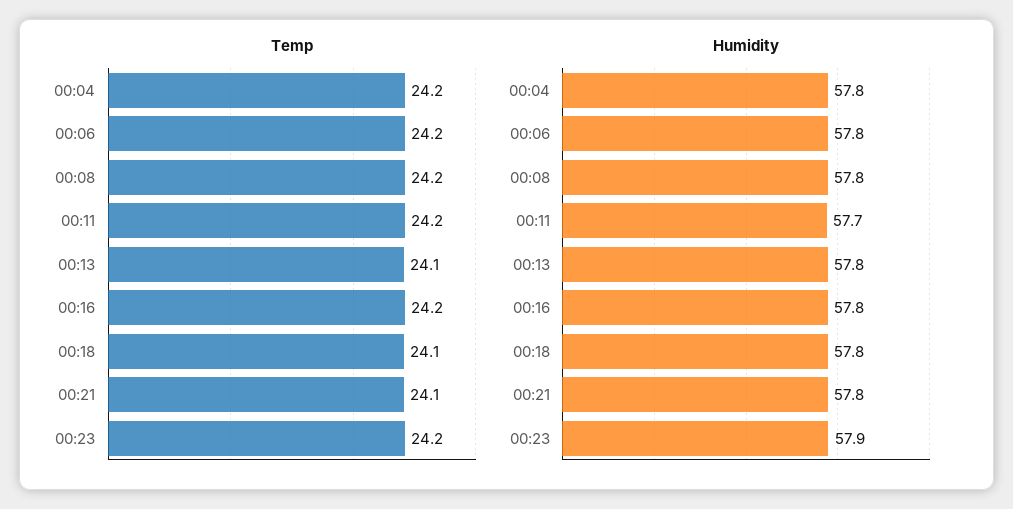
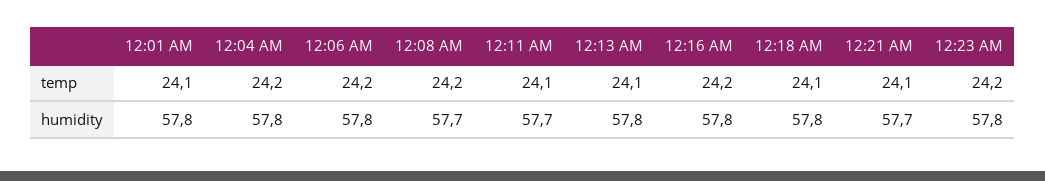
Temp, 00:11: 24.2 -> 24.1
Humidity, 00:08: 57.8 -> 57.7
Humidity, 00:21: 57.8 -> 57.7
Humidity, 00:23: 57.9 -> 57.8
Temp, 12:01 AM: none -> 24.1
Humidity, 12:01 AM: none -> 57.8

